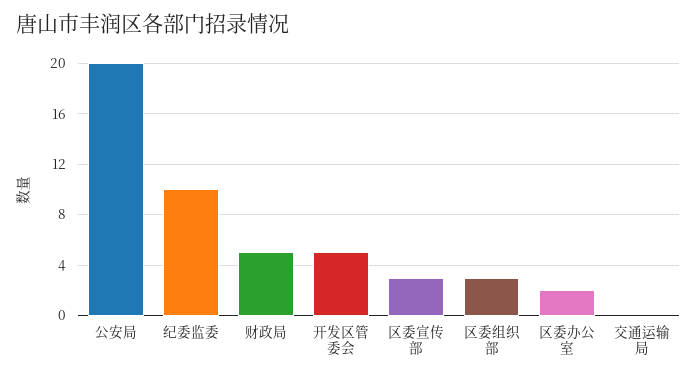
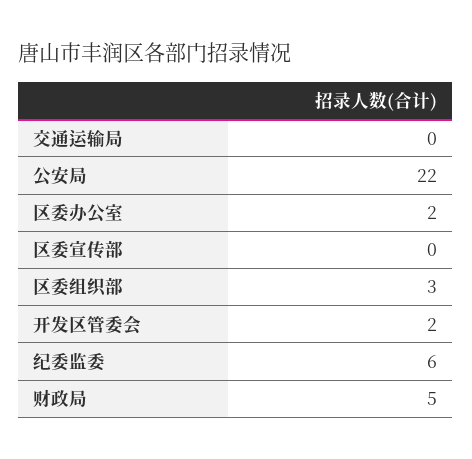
公安局: 20 -> 22
纪委监委: 10 -> 6
开发区管委会: 5 -> 2
区委宣传部: 3 -> 0

